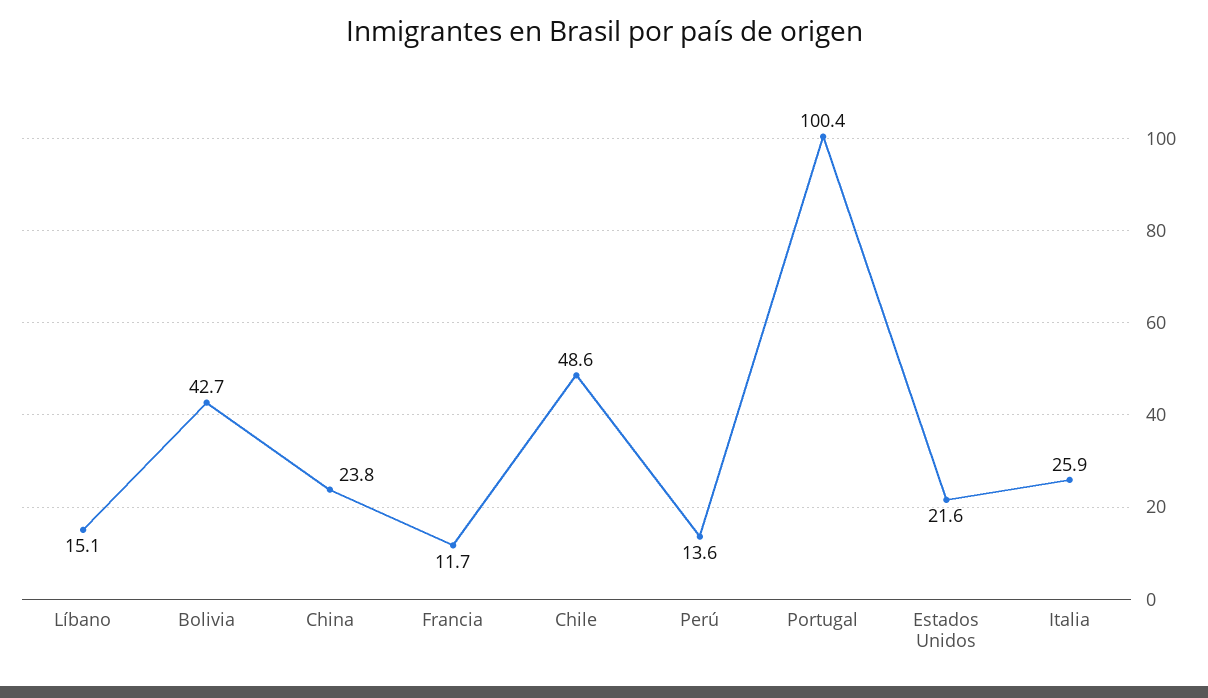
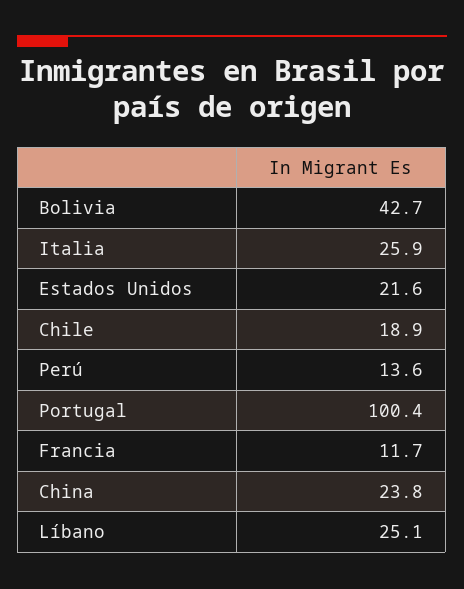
Líbano: 15.1 -> 25.1
Chile: 48.6 -> 18.9

